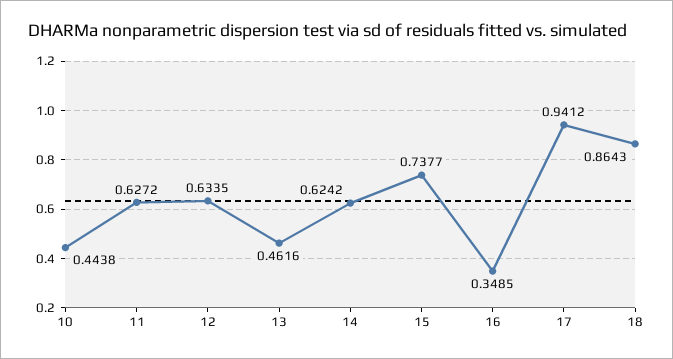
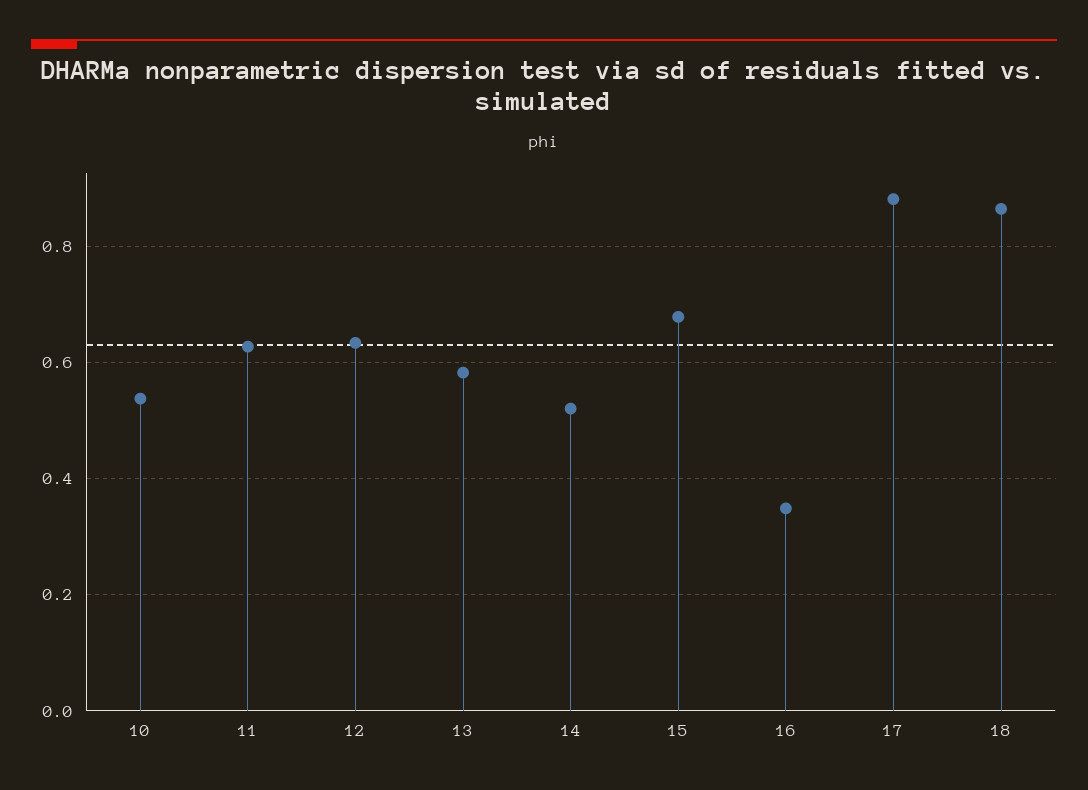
10: 0.4438 -> 0.54
13: 0.4616 -> 0.58
14: 0.6242 -> 0.52
15: 0.7377 -> 0.68
17: 0.9412 -> 0.88

